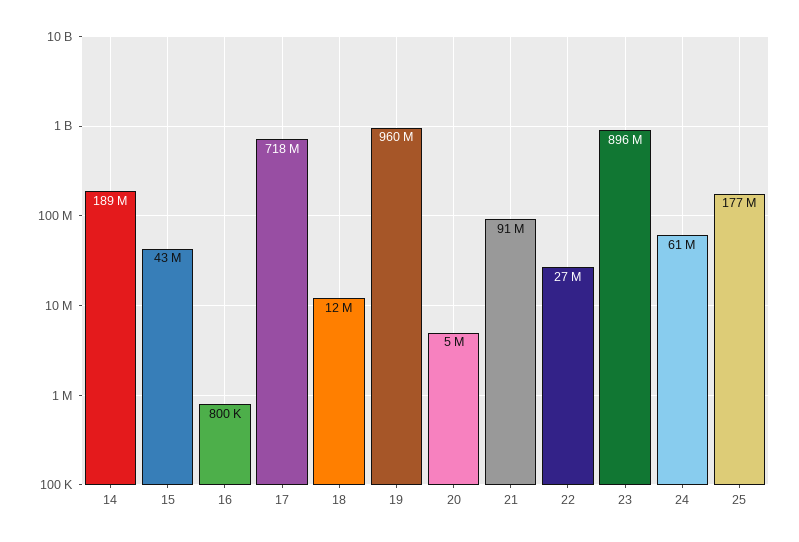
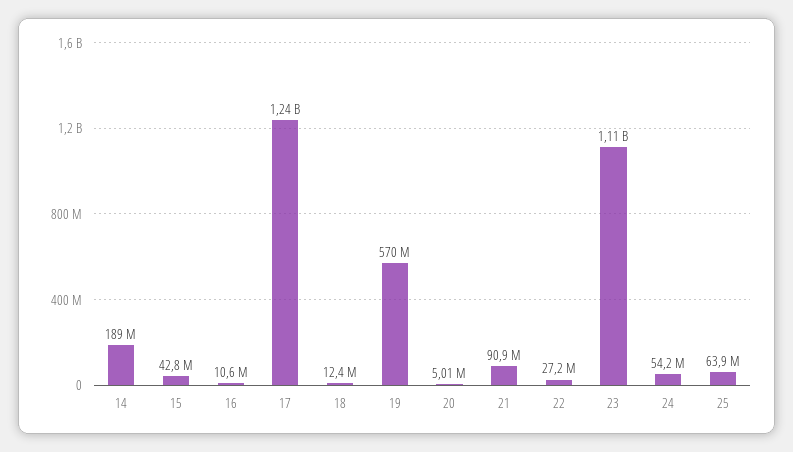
16: 800000 -> 10600000
17: 718000000 -> 1240000000
19: 960000000 -> 570000000
23: 896000000 -> 1110000000
24: 61000000 -> 54200000
25: 177000000 -> 63900000

